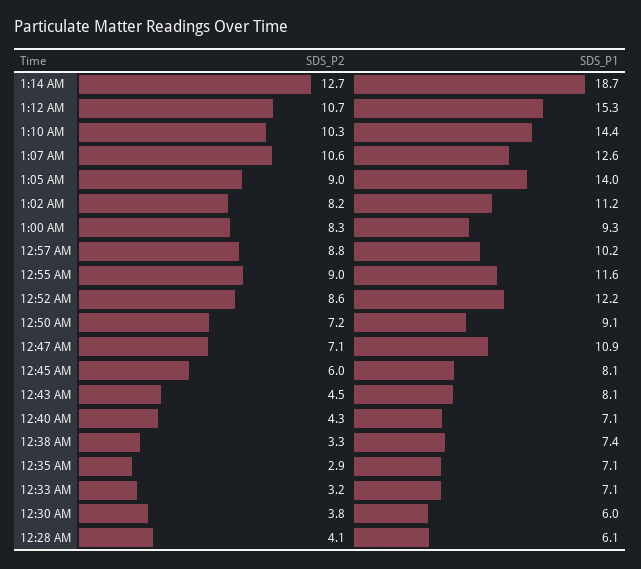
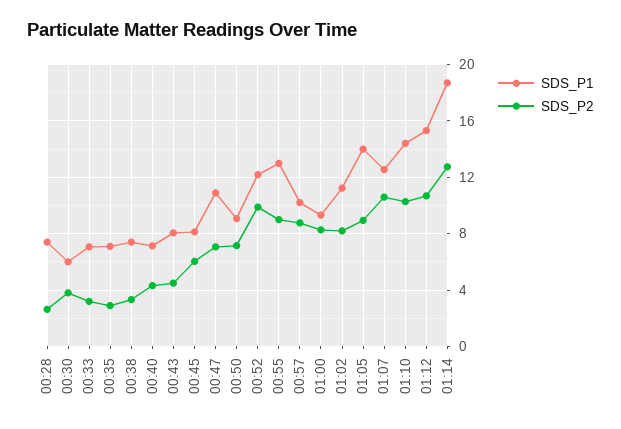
SDS_P1, 12:55 AM: 11.6 -> 13
SDS_P2, 12:52 AM: 8.6 -> 10
SDS_P2, 12:28 AM: 4.1 -> 2.5
SDS_P1, 12:28 AM: 6.1 -> 7.5

